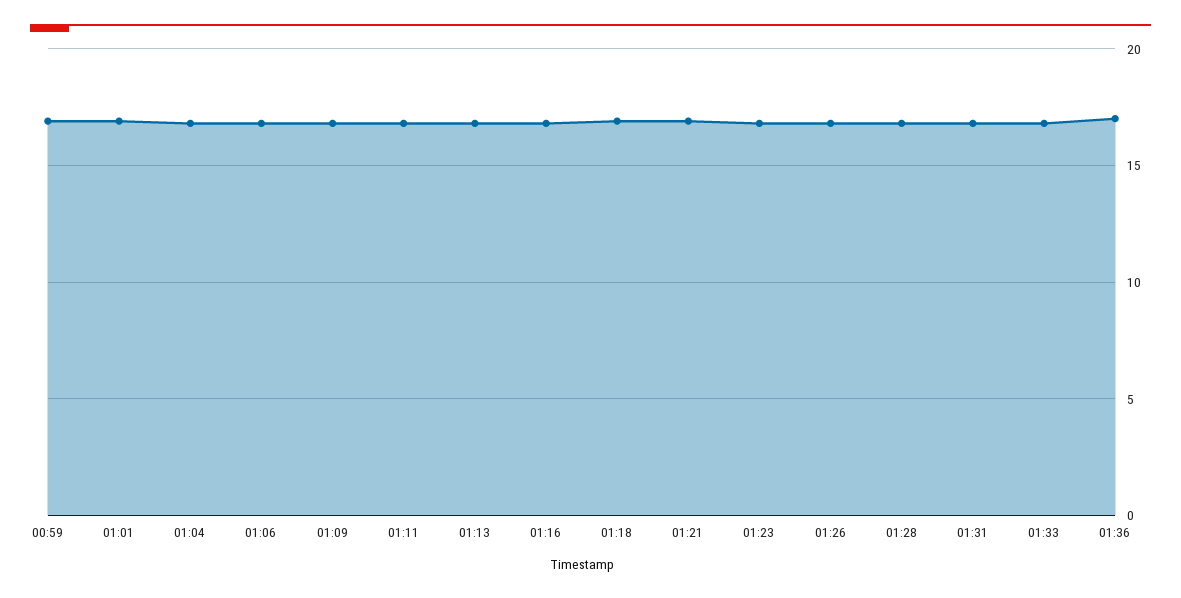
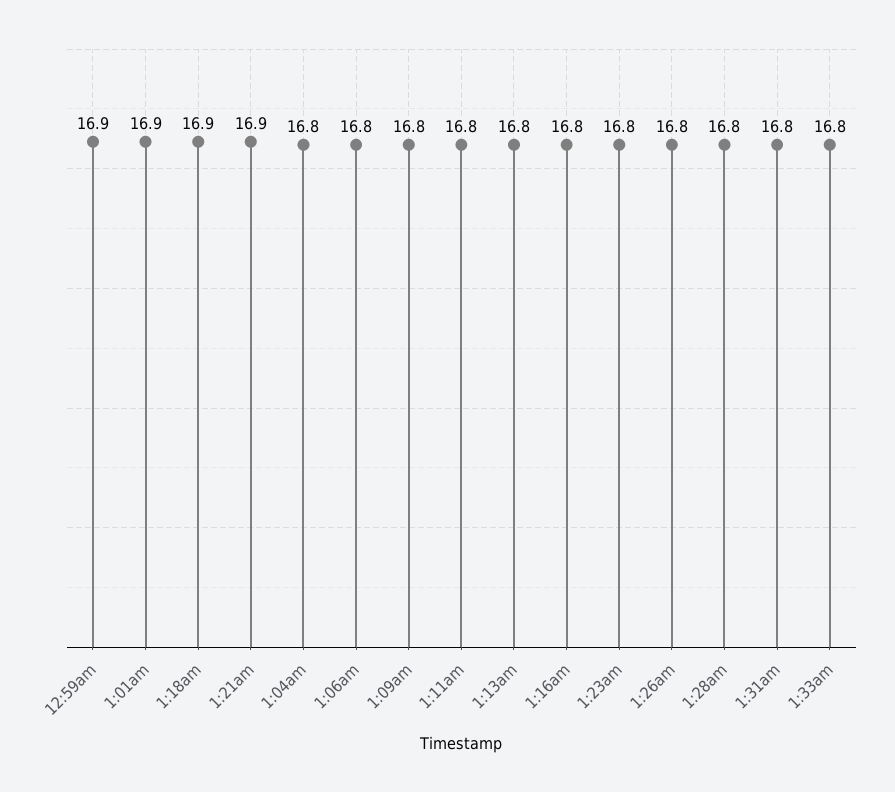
01:36: 17 -> none

